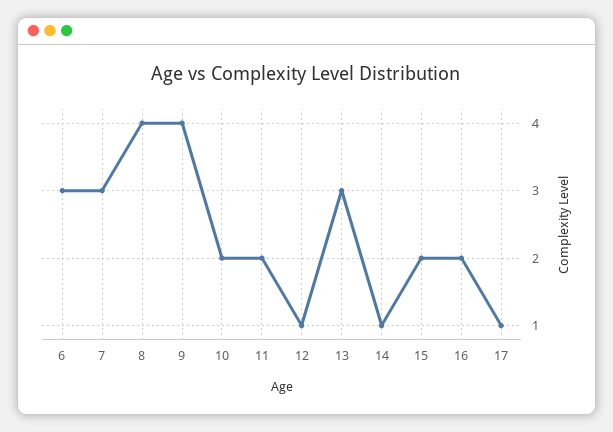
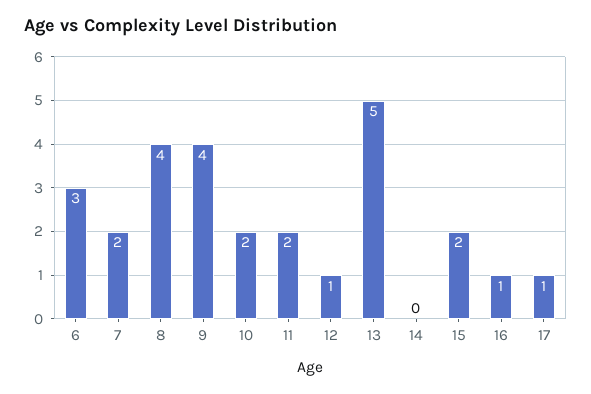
7: 3 -> 2
13: 3 -> 5
14: 1 -> 0
16: 2 -> 1

